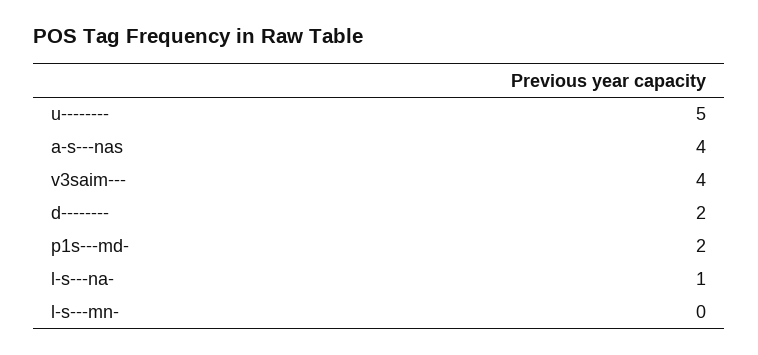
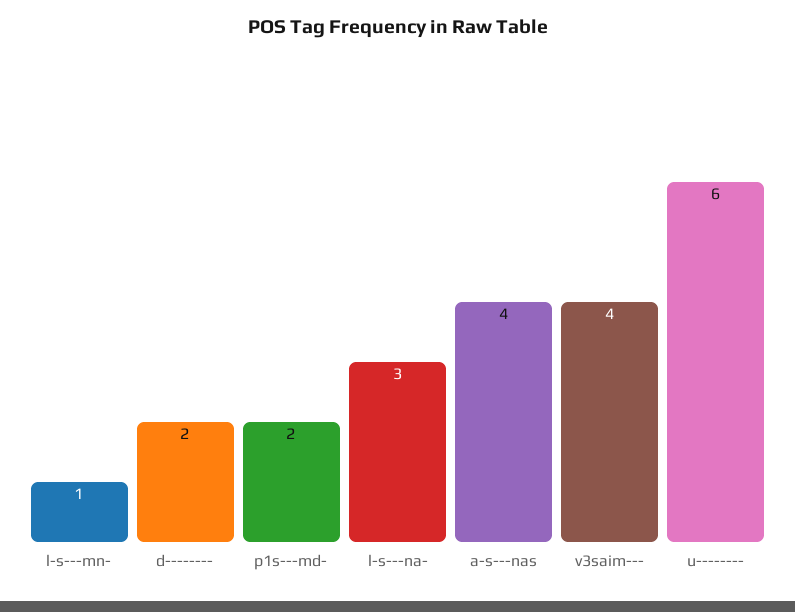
u--------: 5 -> 6
l-s---na-: 1 -> 3
l-s---mn-: 0 -> 1

